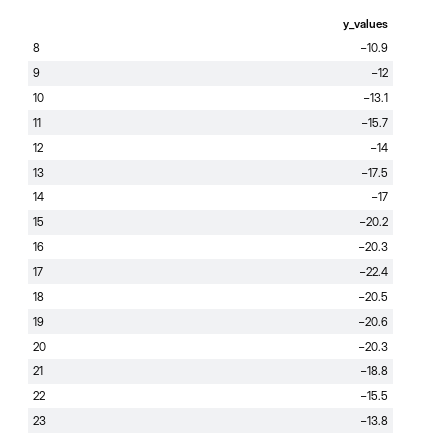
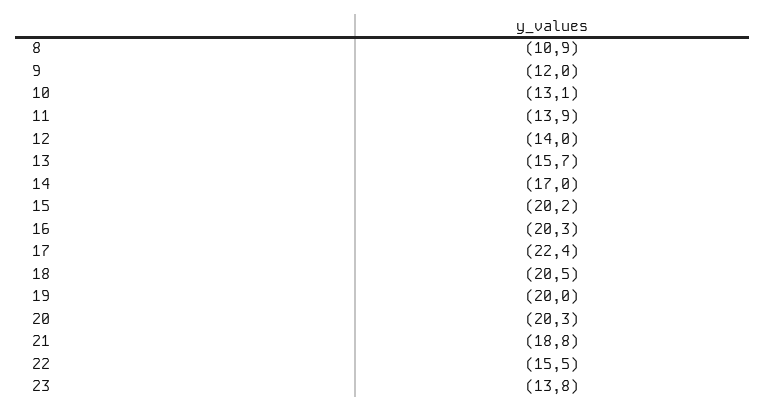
11: -15.7 -> -13.9
13: -17.5 -> -15.7
19: -20.6 -> -20

